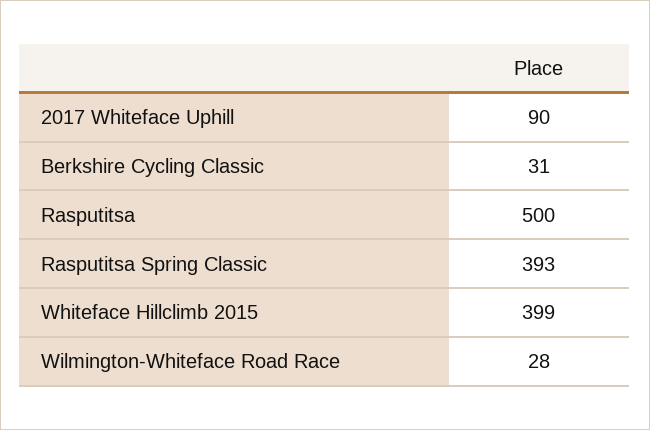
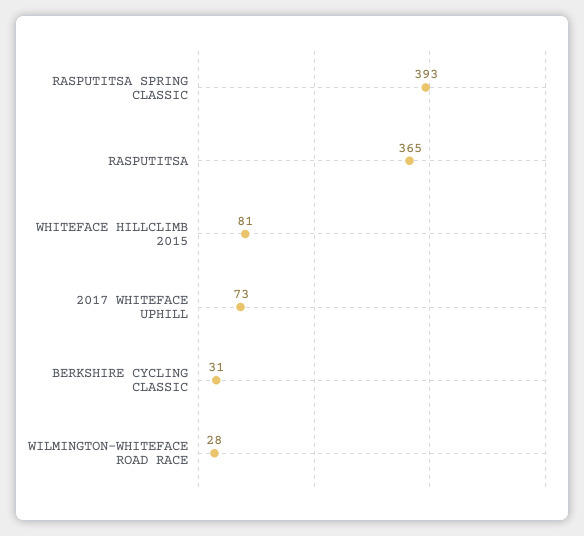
2017 Whiteface Uphill: 90 -> 73
Rasputitsa: 500 -> 365
Whiteface Hillclimb 2015: 399 -> 81

